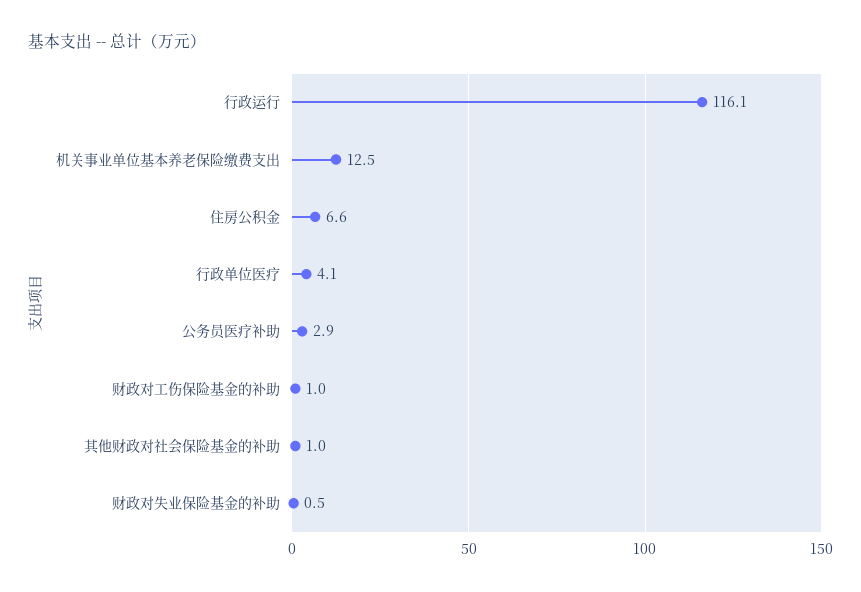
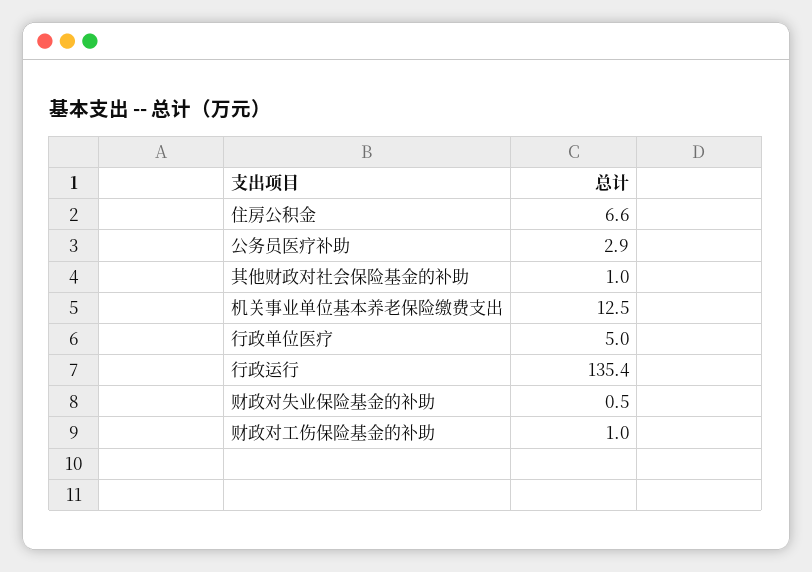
行政运行: 116.1 -> 135.4
行政单位医疗: 4.1 -> 5

